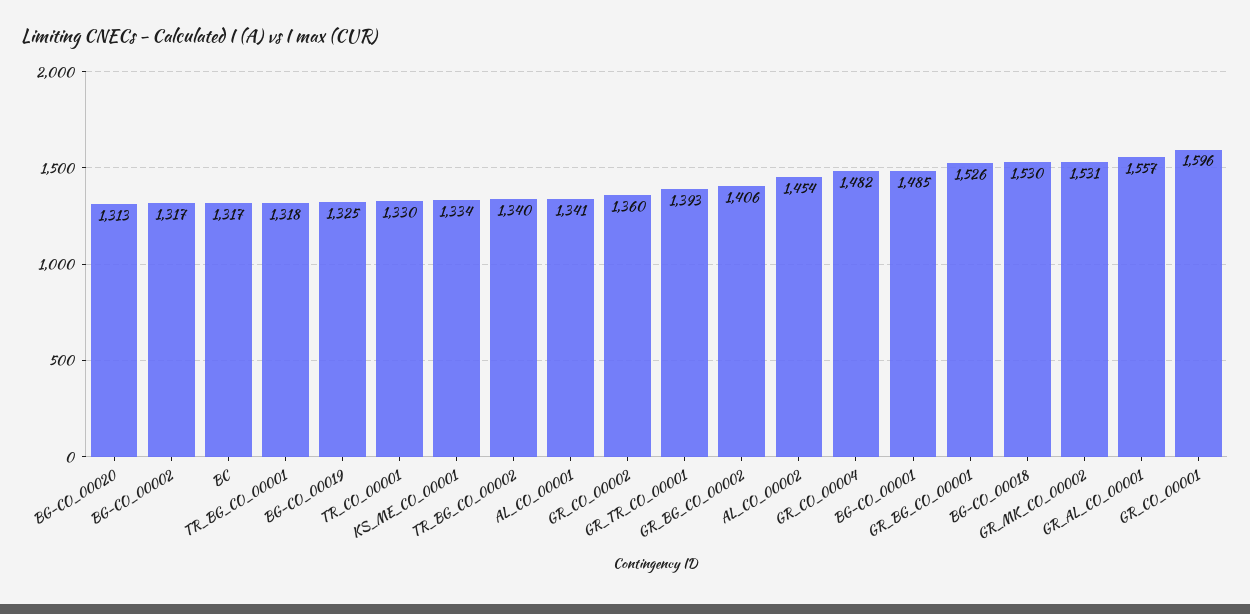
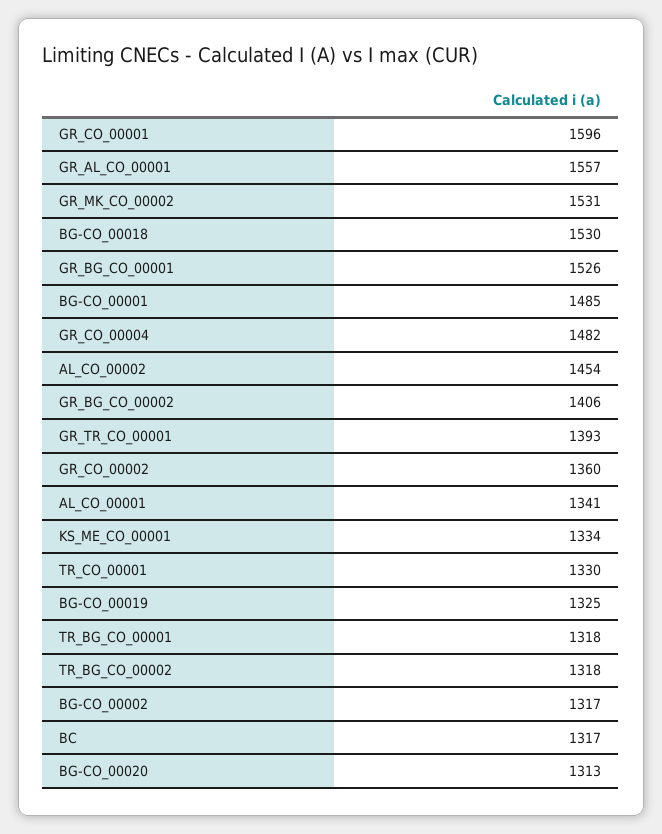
TR_BG_CO_00002: 1340 -> 1318

